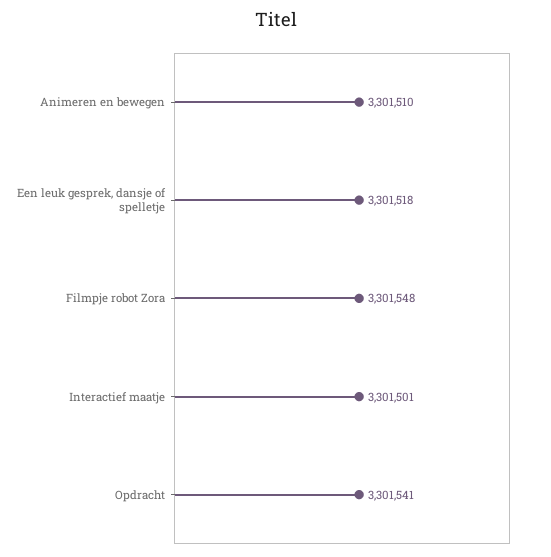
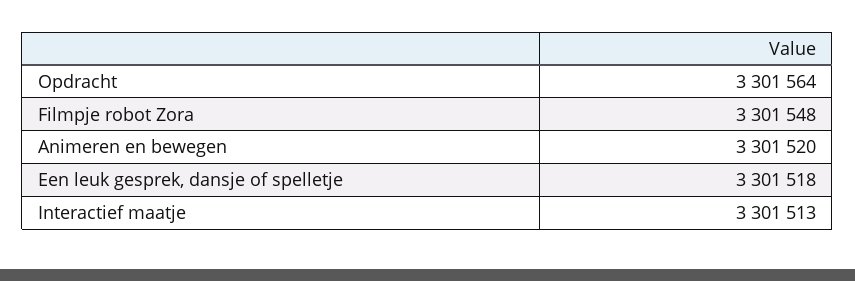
Animeren en bewegen: 3301510 -> 3301520
Interactief maatje: 3301501 -> 3301513
Opdracht: 3301541 -> 3301564

